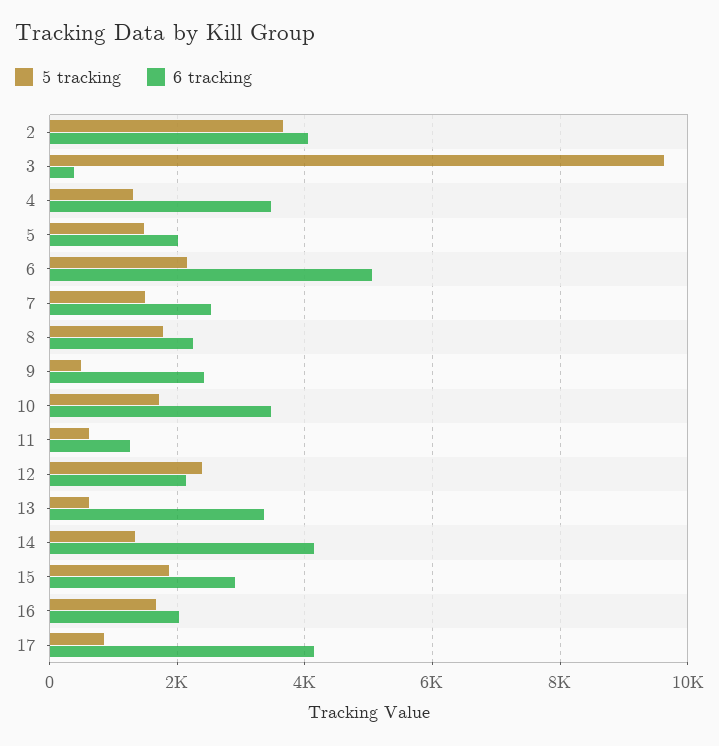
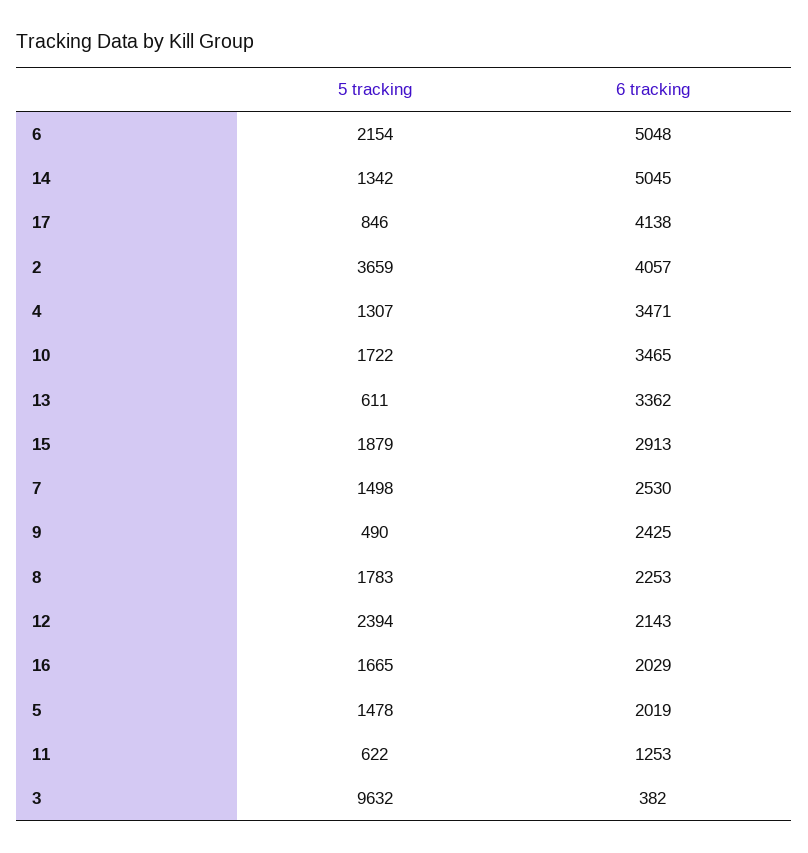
6 tracking, 14: 4200 -> 5045

